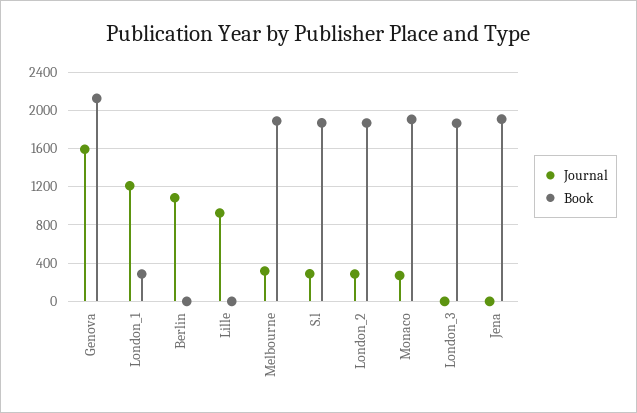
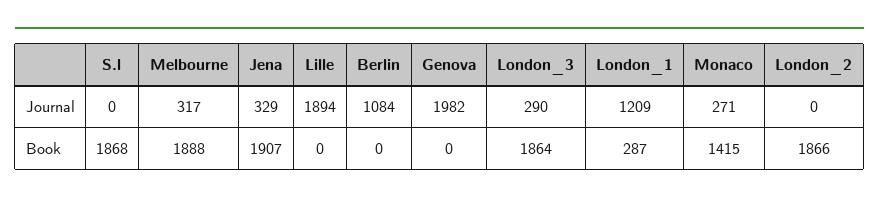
Journal, Genova: 1600 -> 1982
Book, Genova: 2100 -> 0
Journal, Lille: 900 -> 1894
Journal, S.l: 300 -> 0
Journal, London_2: 300 -> 0
Book, Monaco: 1900 -> 1415
Journal, London_3: 0 -> 290
Journal, Jena: 0 -> 329

